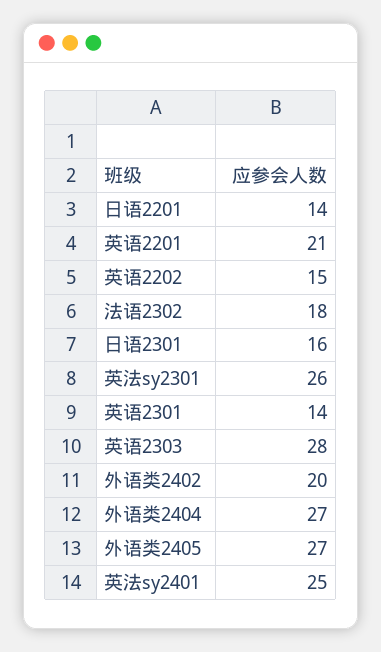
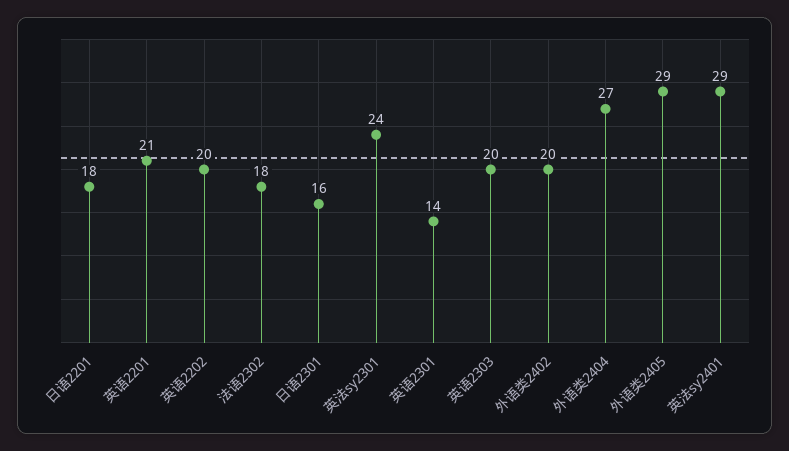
日语2201: 14 -> 18
英语2202: 15 -> 20
英法sy2301: 26 -> 24
英语2303: 28 -> 20
外语类2405: 27 -> 29
英法sy2401: 25 -> 29

